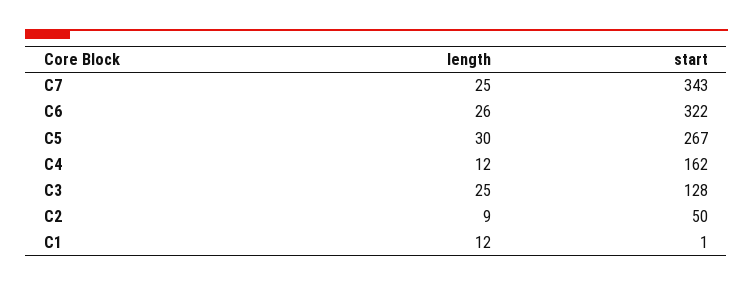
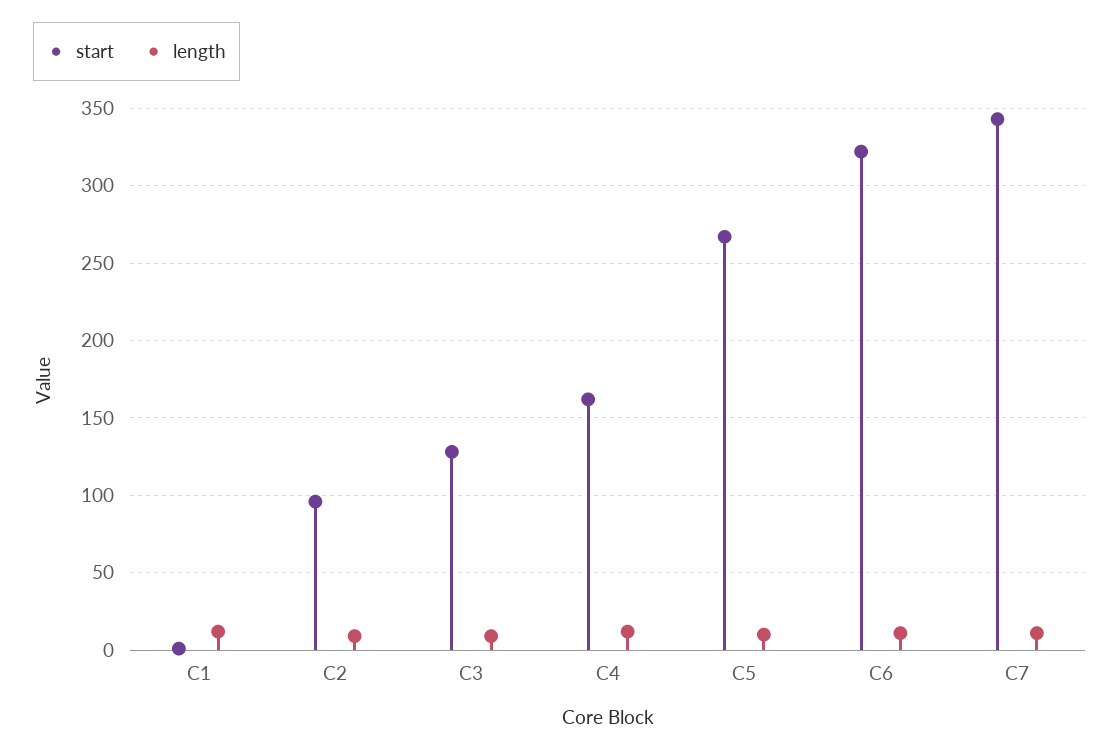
length, C7: 25 -> 10
length, C6: 26 -> 10
length, C5: 30 -> 10
length, C3: 25 -> 10
start, C2: 50 -> 95

